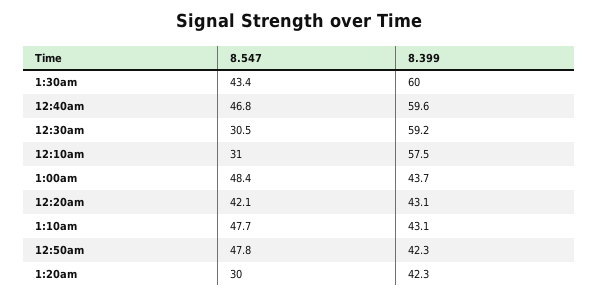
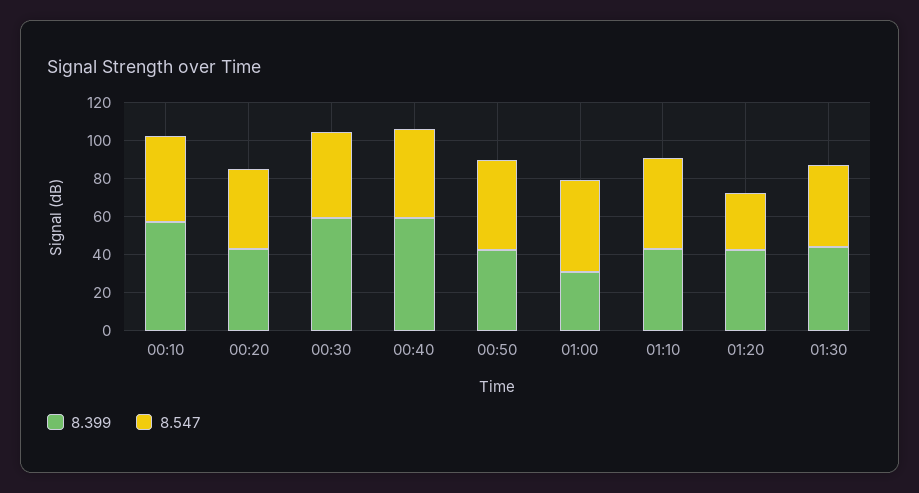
8.399, 1:30am: 60 -> 45
8.547, 12:30am: 30.5 -> 45
8.547, 12:10am: 31 -> 45
8.399, 1:00am: 43.7 -> 30

